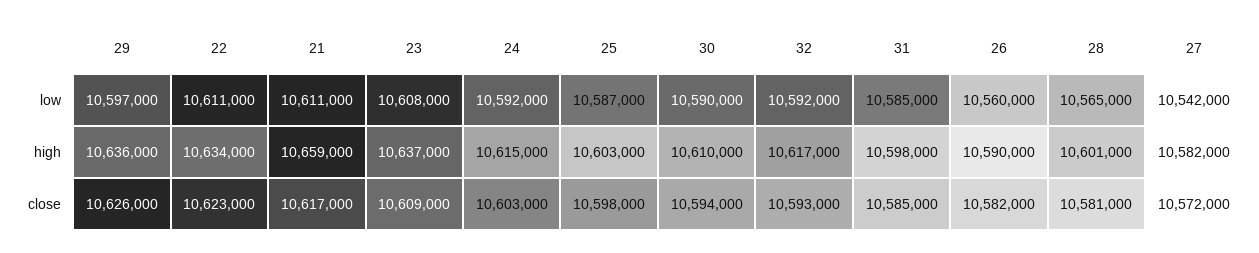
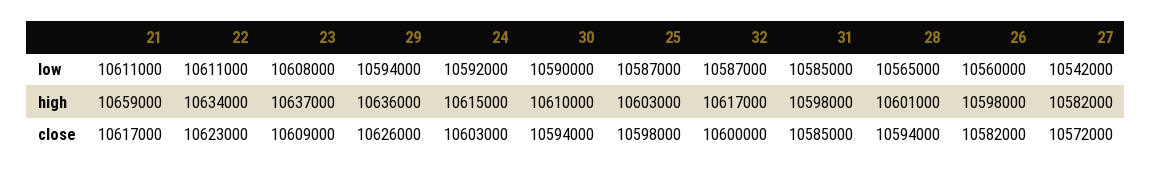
29, low: 10597000 -> 10594000
32, low: 10592000 -> 10587000
26, high: 10590000 -> 10598000
32, close: 10593000 -> 10600000
28, close: 10581000 -> 10594000

